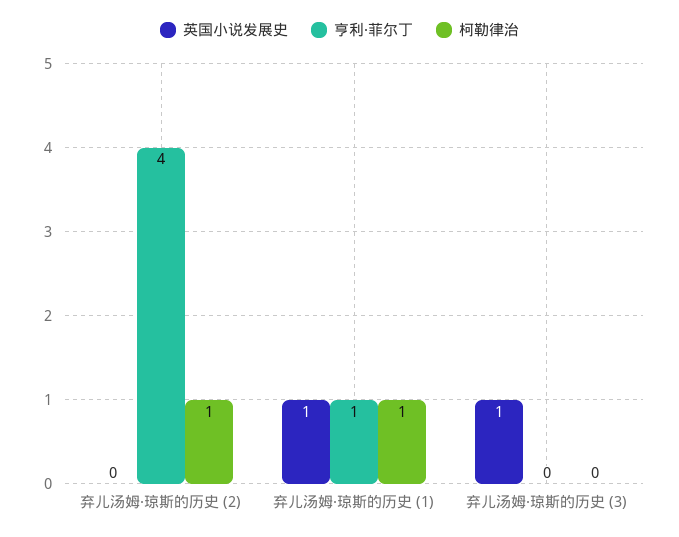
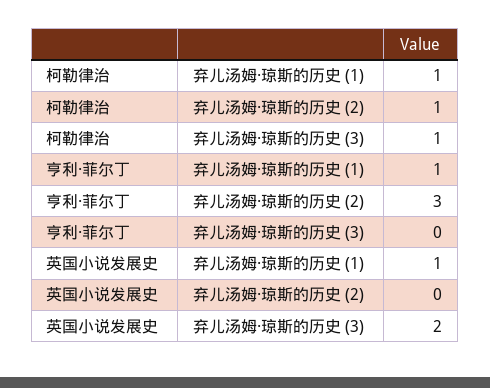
亨利·菲尔丁, 弃儿汤姆·琼斯的历史 (2): 4 -> 3
英国小说发展史, 弃儿汤姆·琼斯的历史 (3): 1 -> 2
柯勒律治, 弃儿汤姆·琼斯的历史 (3): 0 -> 1

